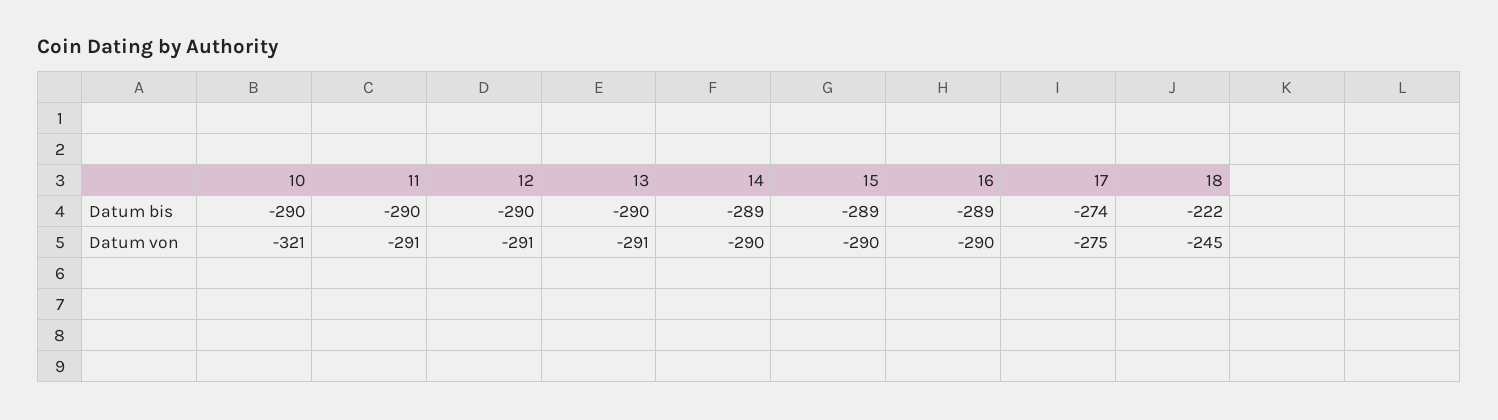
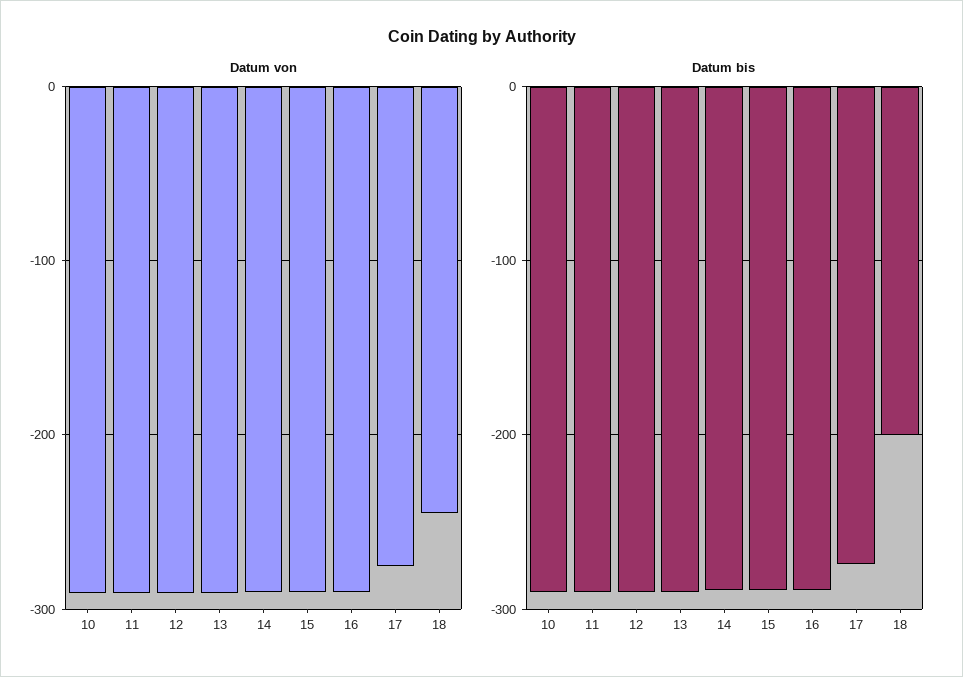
Datum bis, 18: -222 -> -200
Datum von, 10: -321 -> -290

